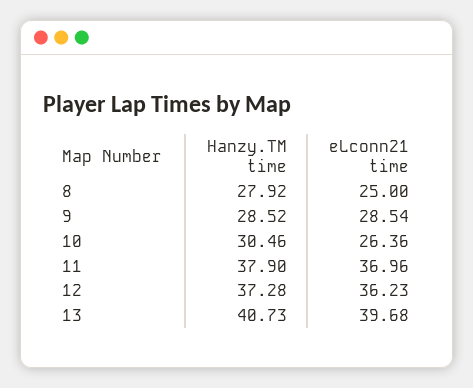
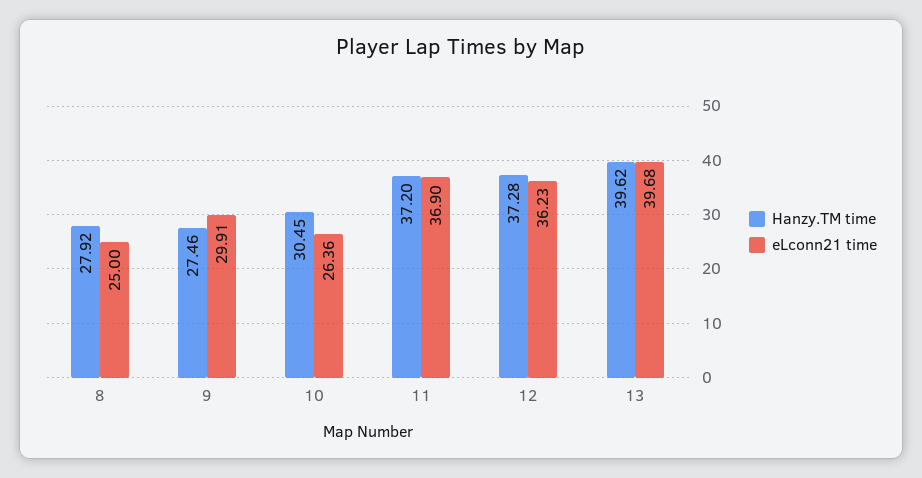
Hanzy.TM time, 9: 28.52 -> 27.46
eLconn21 time, 9: 28.54 -> 29.91
Hanzy.TM time, 10: 30.46 -> 30.45
Hanzy.TM time, 11: 37.9 -> 37.2
eLconn21 time, 11: 36.96 -> 36.9
Hanzy.TM time, 13: 40.73 -> 39.62

